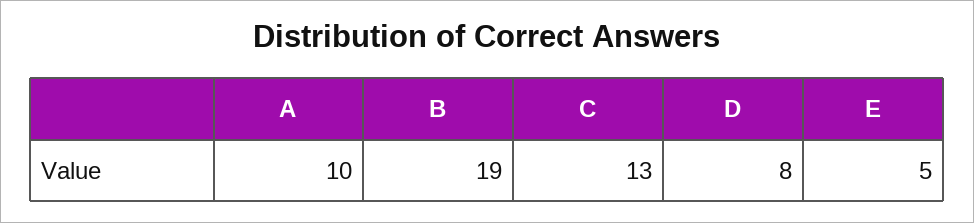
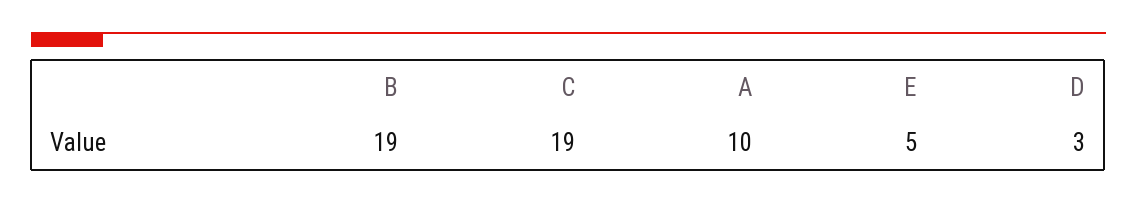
C: 13 -> 19
D: 8 -> 3

